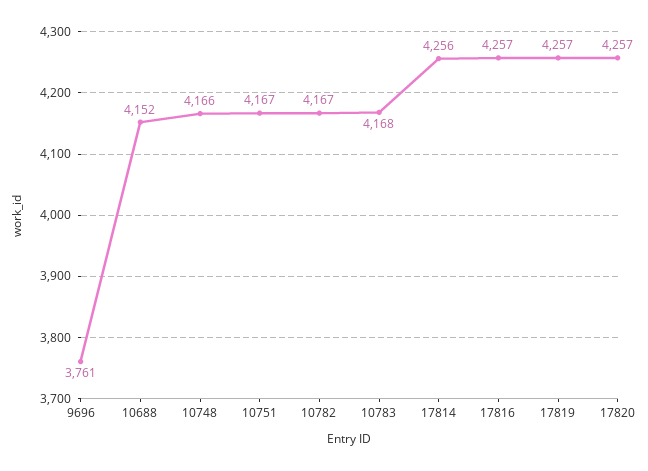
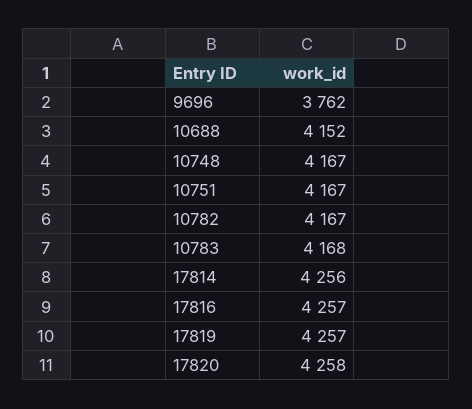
9696: 3761 -> 3762
10748: 4166 -> 4167
17820: 4257 -> 4258

